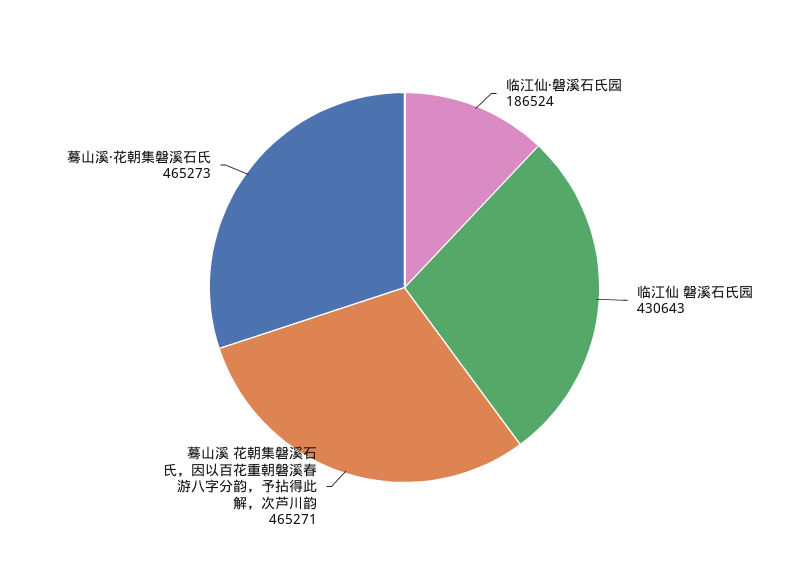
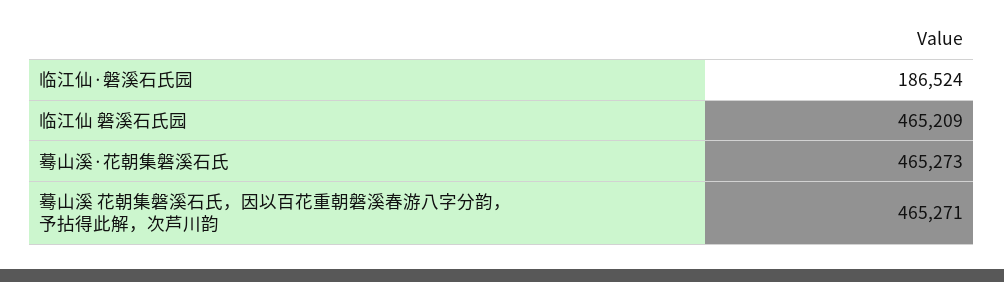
临江仙 磐溪石氏园: 430643 -> 465209

